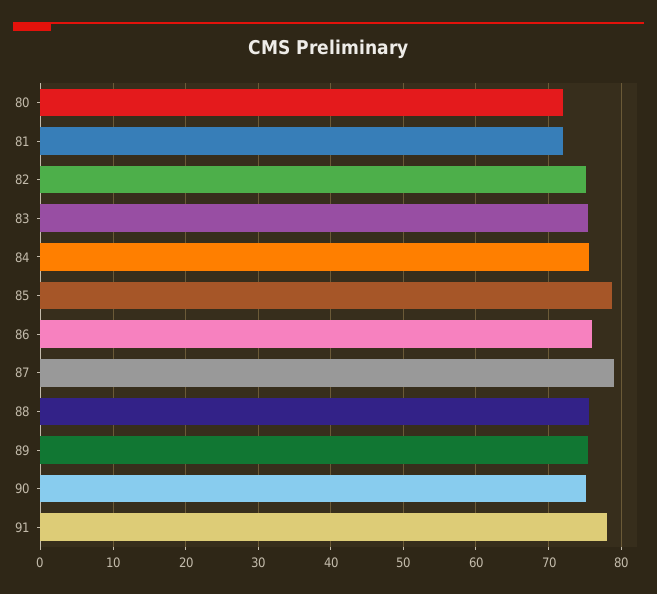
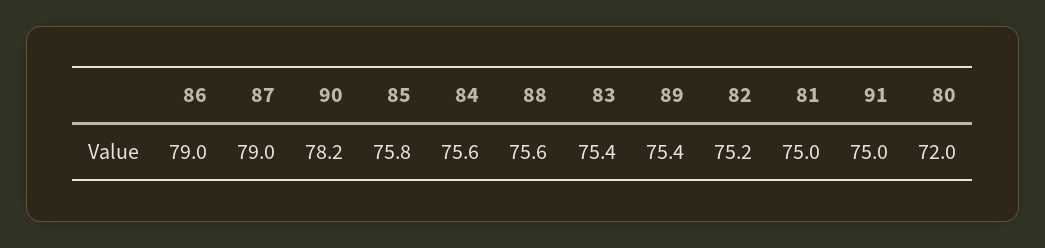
81: 72 -> 75
85: 79 -> 75.8
86: 76 -> 79
90: 75 -> 78.2
91: 78 -> 75

